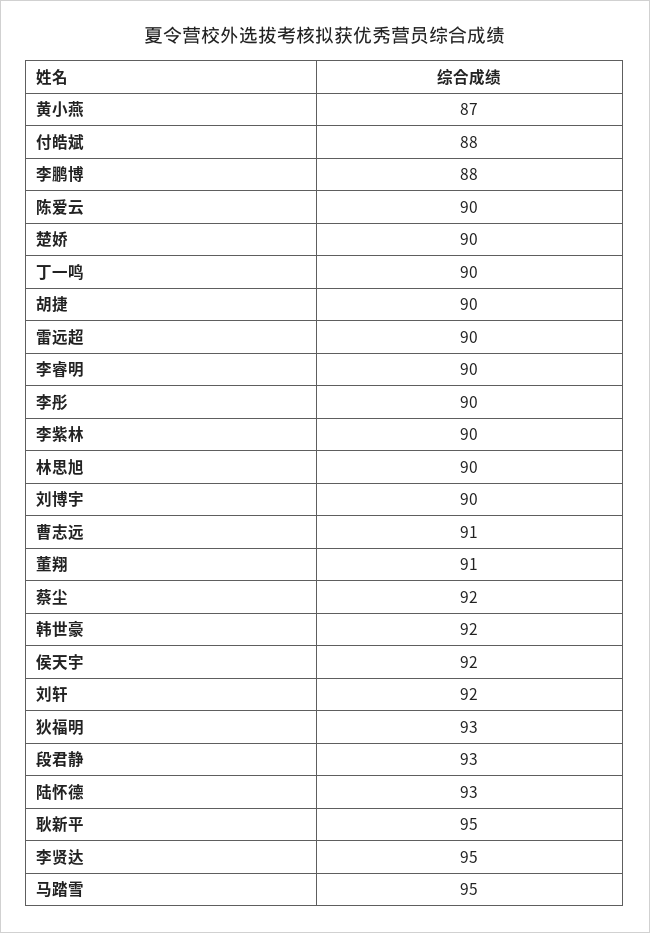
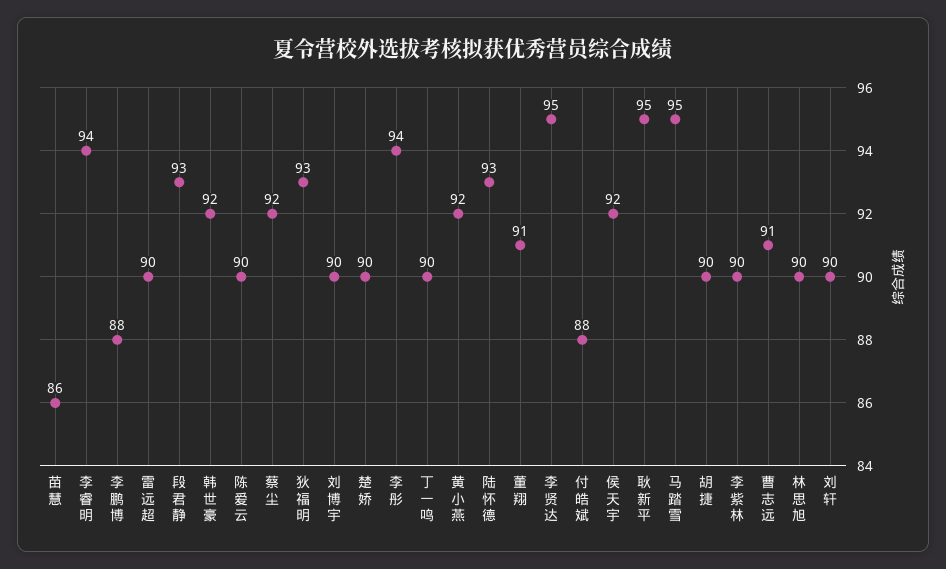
黄小燕: 87 -> 92
李睿明: 90 -> 94
李彤: 90 -> 94
刘轩: 92 -> 90
苗慧: none -> 86

